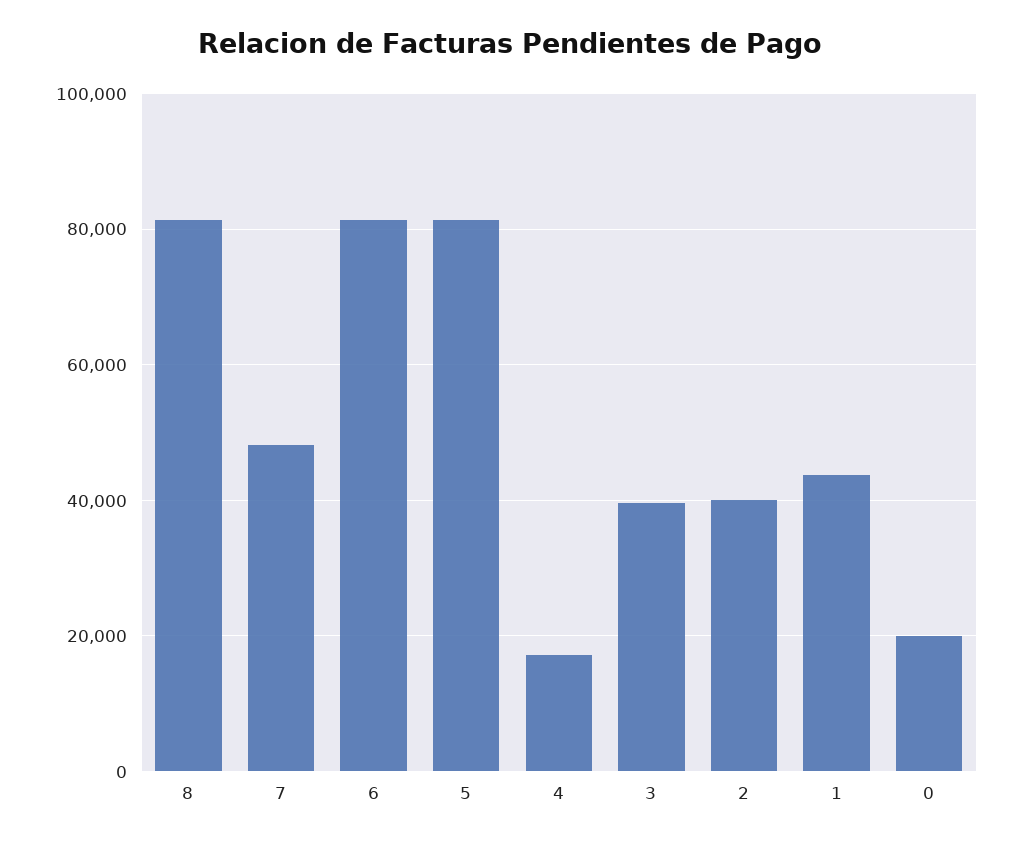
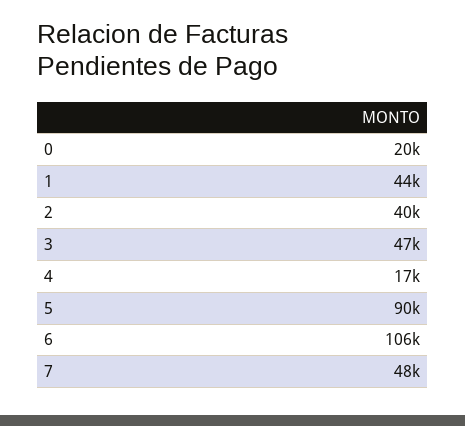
8: 82000 -> none
6: 82000 -> 106000
5: 82000 -> 90000
3: 40000 -> 47000

